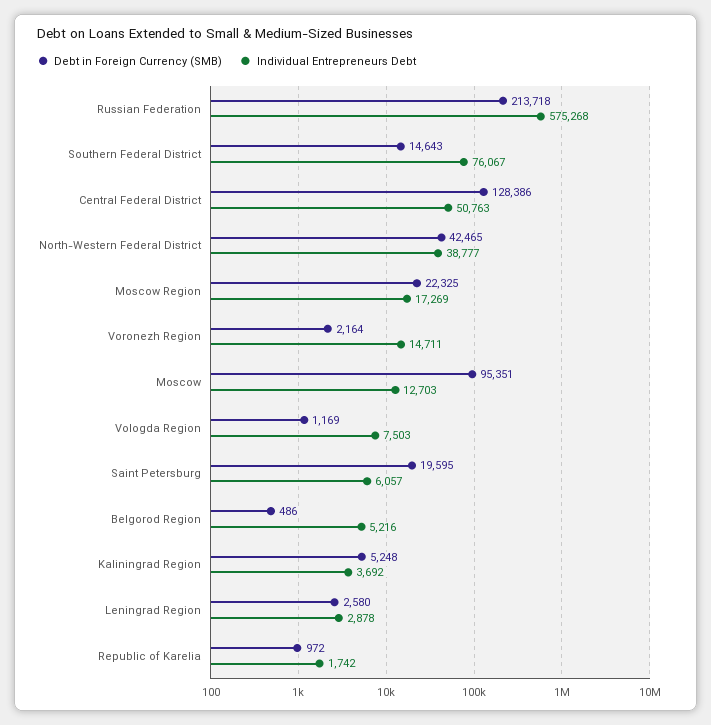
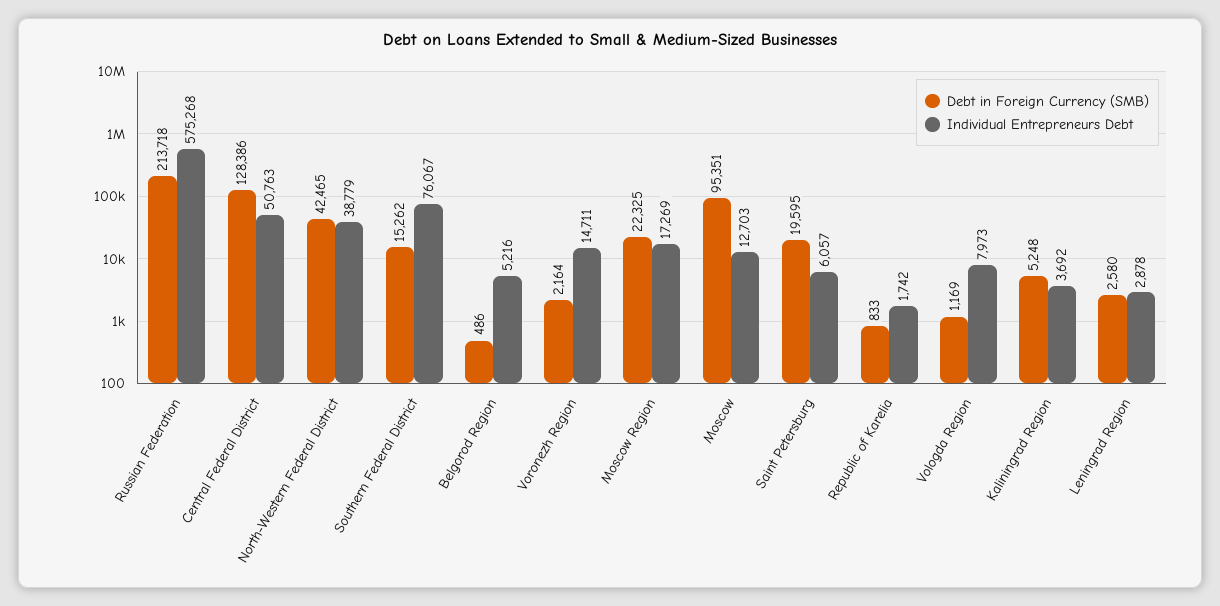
Debt in Foreign Currency (SMB), Southern Federal District: 14643 -> 15262
Individual Entrepreneurs Debt, North-Western Federal District: 38777 -> 38779
Individual Entrepreneurs Debt, Vologda Region: 7503 -> 7973
Debt in Foreign Currency (SMB), Republic of Karelia: 972 -> 833

